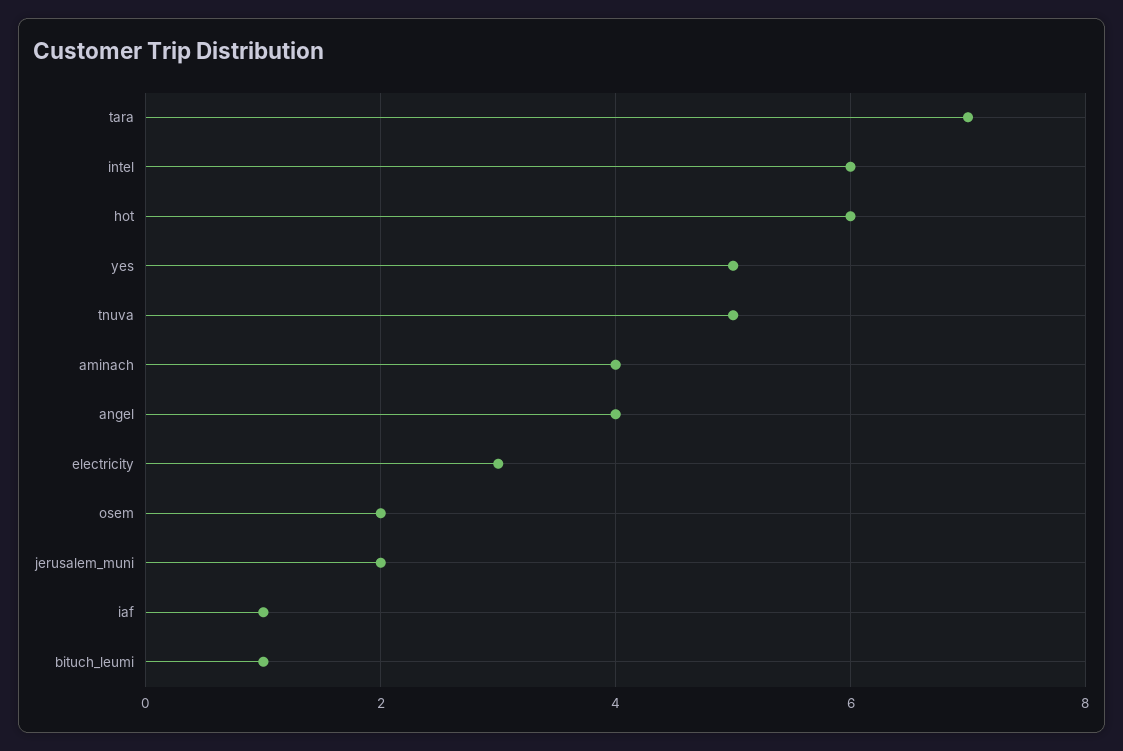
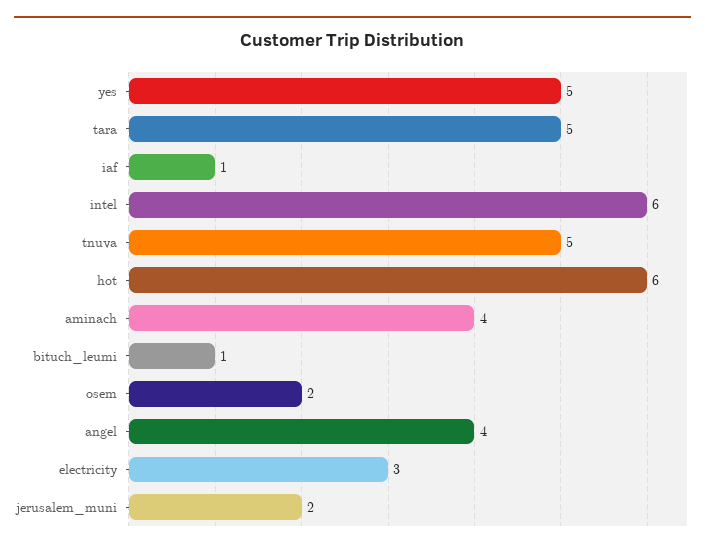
tara: 7 -> 5

